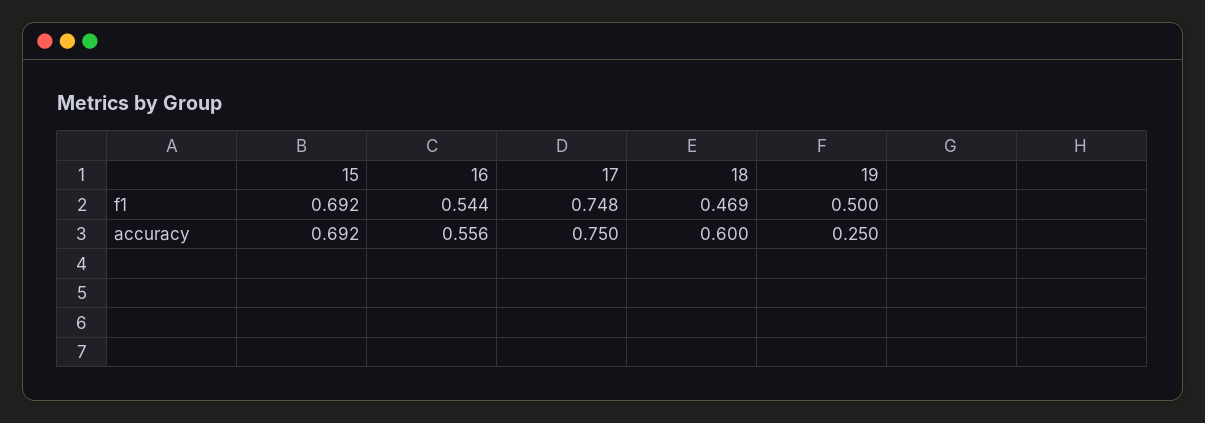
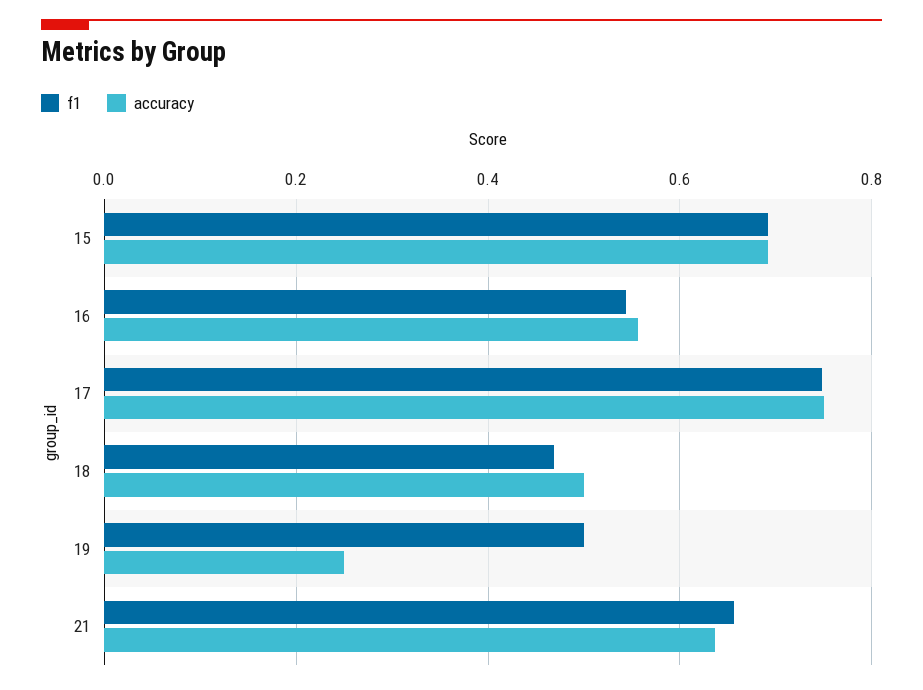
accuracy, 18: 0.6 -> 0.5
f1, 21: none -> 0.66
accuracy, 21: none -> 0.64

